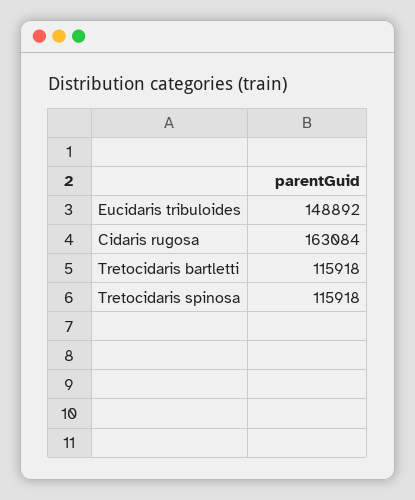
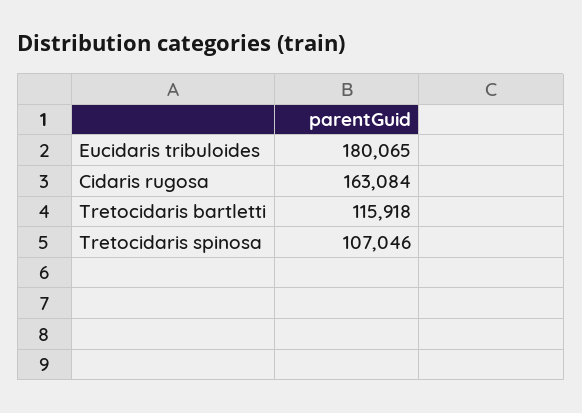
Eucidaris tribuloides: 148892 -> 180065
Tretocidaris spinosa: 115918 -> 107046

